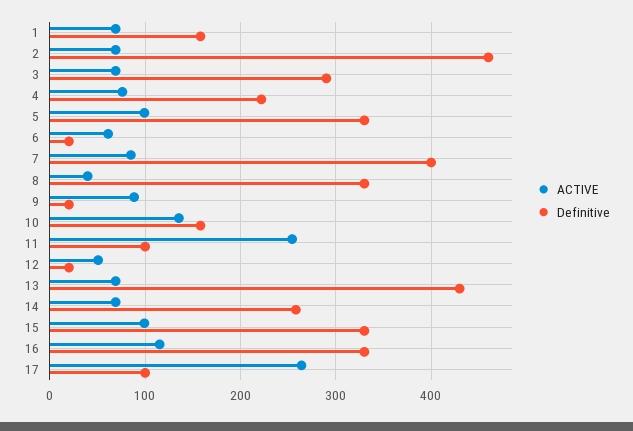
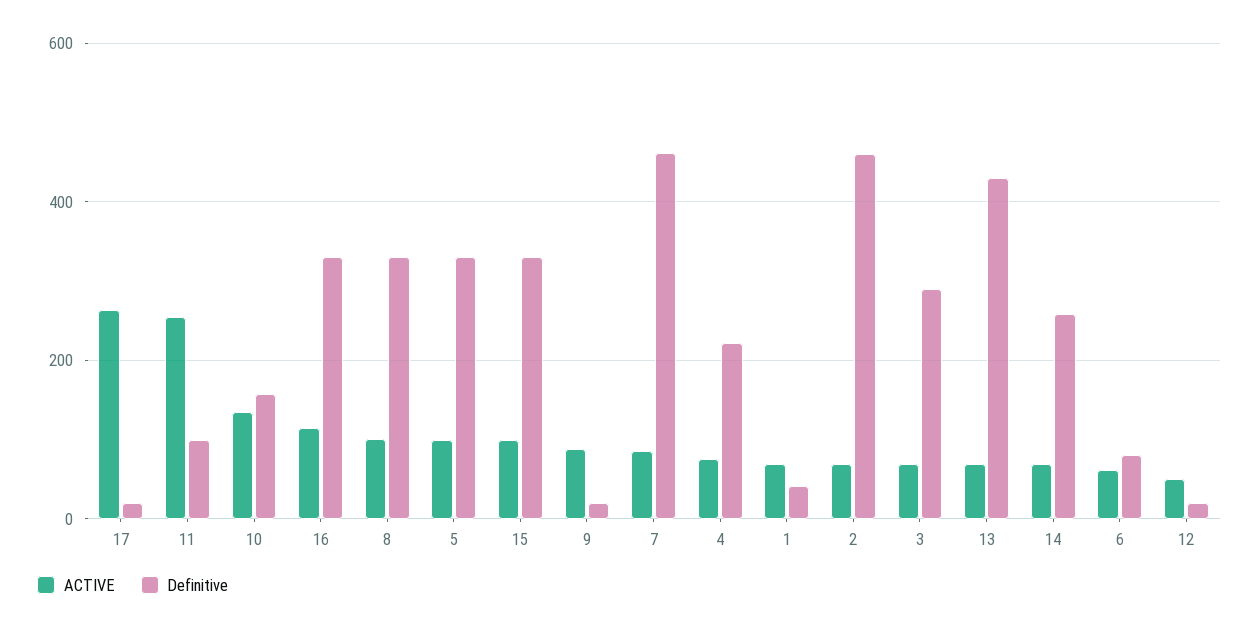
Definitive, 1: 160 -> 40
Definitive, 6: 20 -> 80
Definitive, 7: 400 -> 460
ACTIVE, 8: 40 -> 100
Definitive, 17: 100 -> 20

